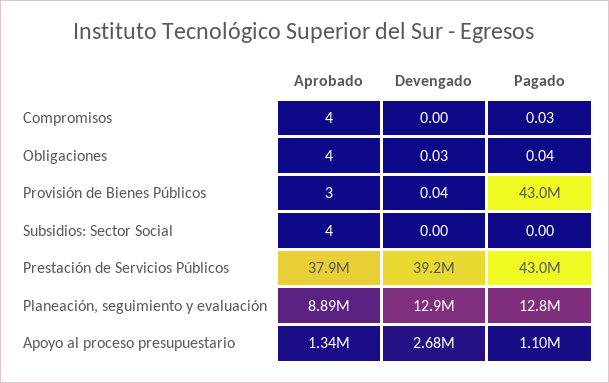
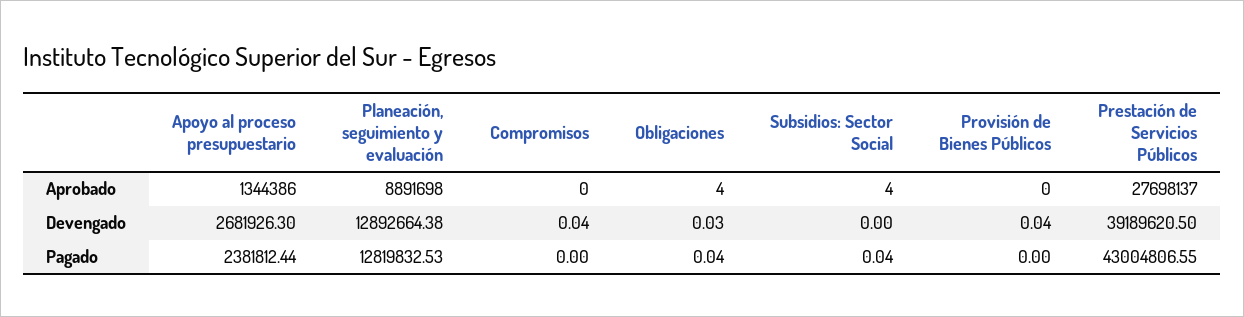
Aprobado, Compromisos: 4 -> 0
Devengado, Compromisos: 0 -> 0.04
Pagado, Compromisos: 0.03 -> 0
Aprobado, Provisión de Bienes Públicos: 3 -> 0
Pagado, Provisión de Bienes Públicos: 43000000 -> 0
Pagado, Subsidios: Sector Social: 0 -> 0.04
Aprobado, Prestación de Servicios Públicos: 37900000 -> 27698137
Pagado, Apoyo al proceso presupuestario: 1100000 -> 2381812.44

